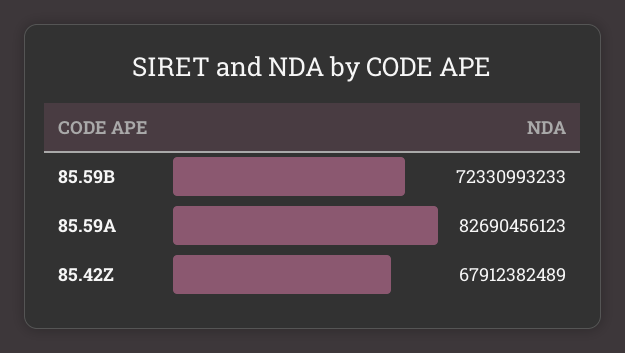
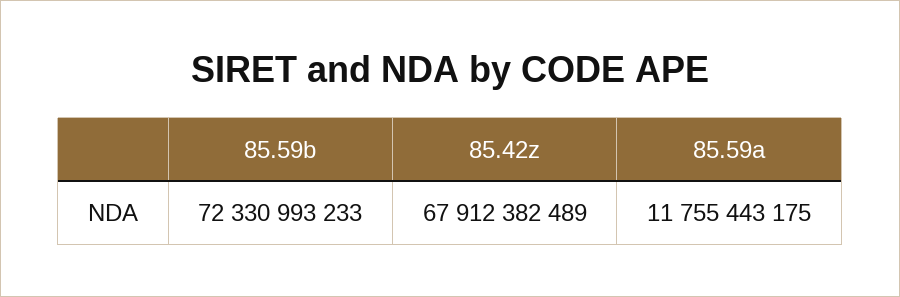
85.59A: 82690456123 -> 11755443175

